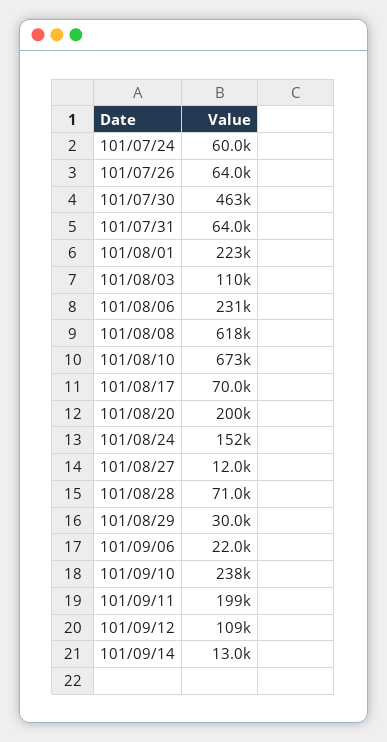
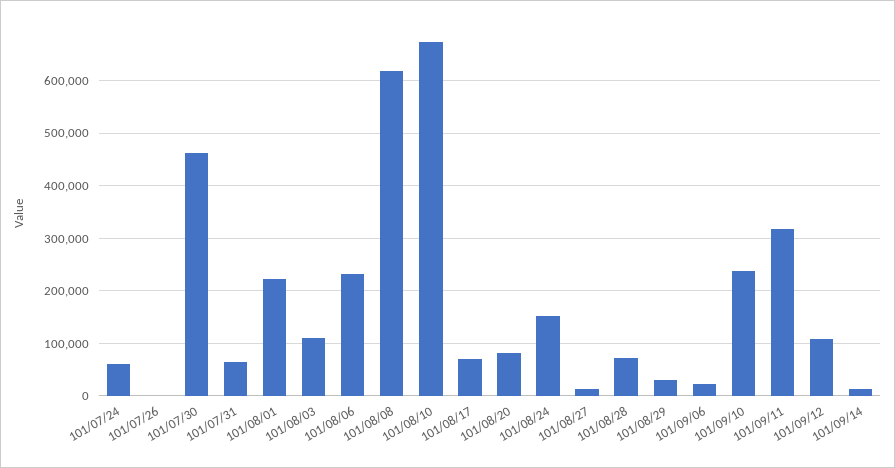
101/07/26: 64000 -> 0
101/08/20: 200000 -> 80000
101/09/11: 199000 -> 320000

